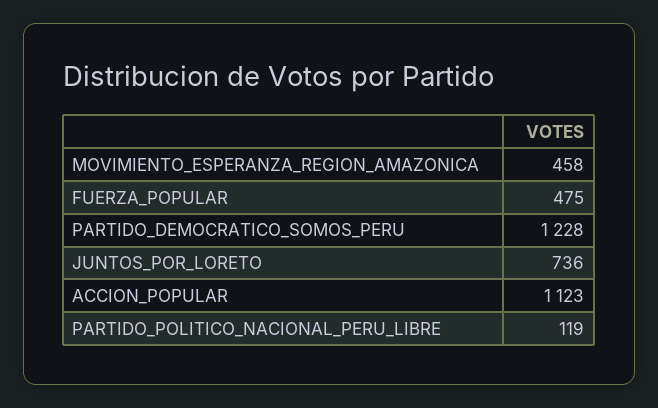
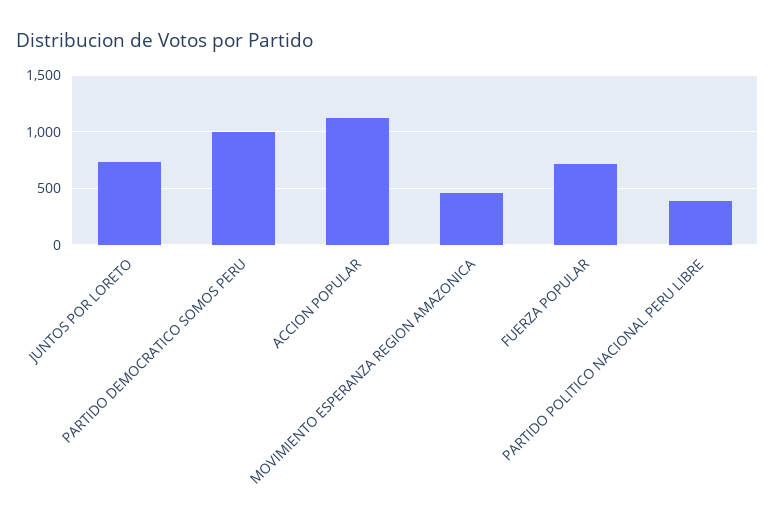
FUERZA_POPULAR: 475 -> 700
PARTIDO_DEMOCRATICO_SOMOS_PERU: 1228 -> 1000
PARTIDO_POLITICO_NACIONAL_PERU_LIBRE: 119 -> 400

